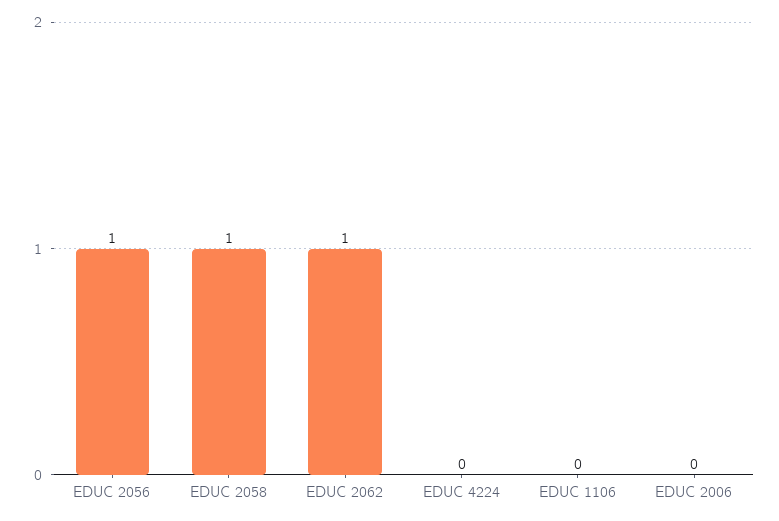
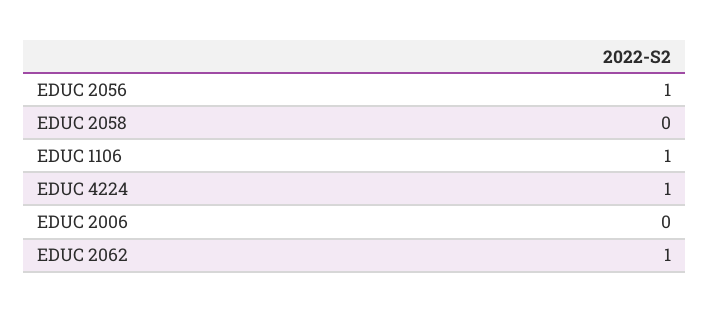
EDUC 2058: 1 -> 0
EDUC 4224: 0 -> 1
EDUC 1106: 0 -> 1

